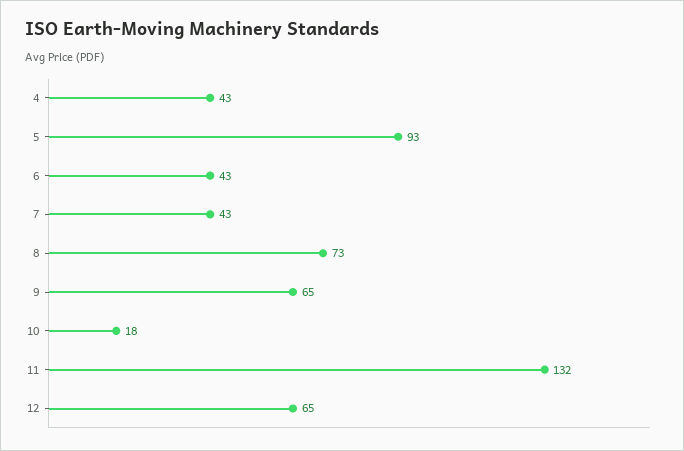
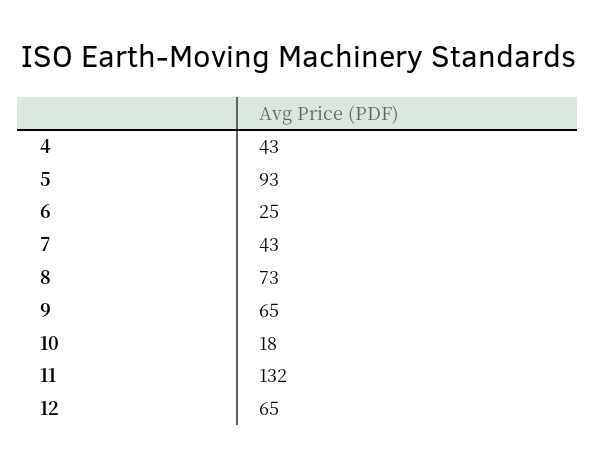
6: 43 -> 25

